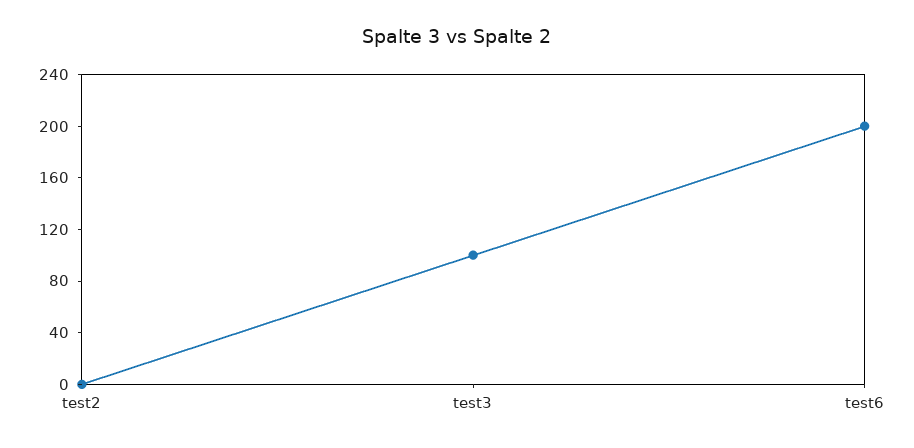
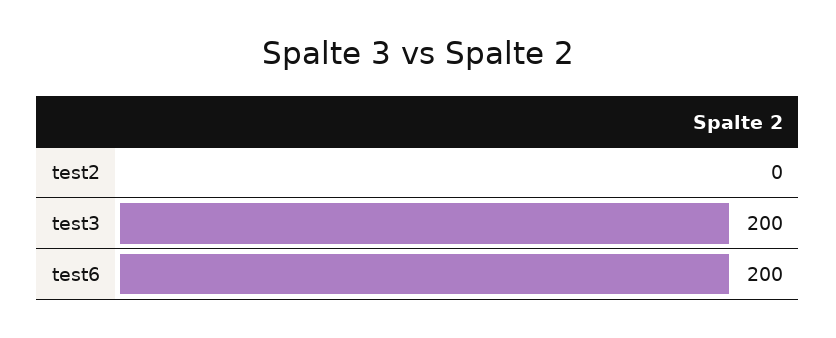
test3: 100 -> 200

